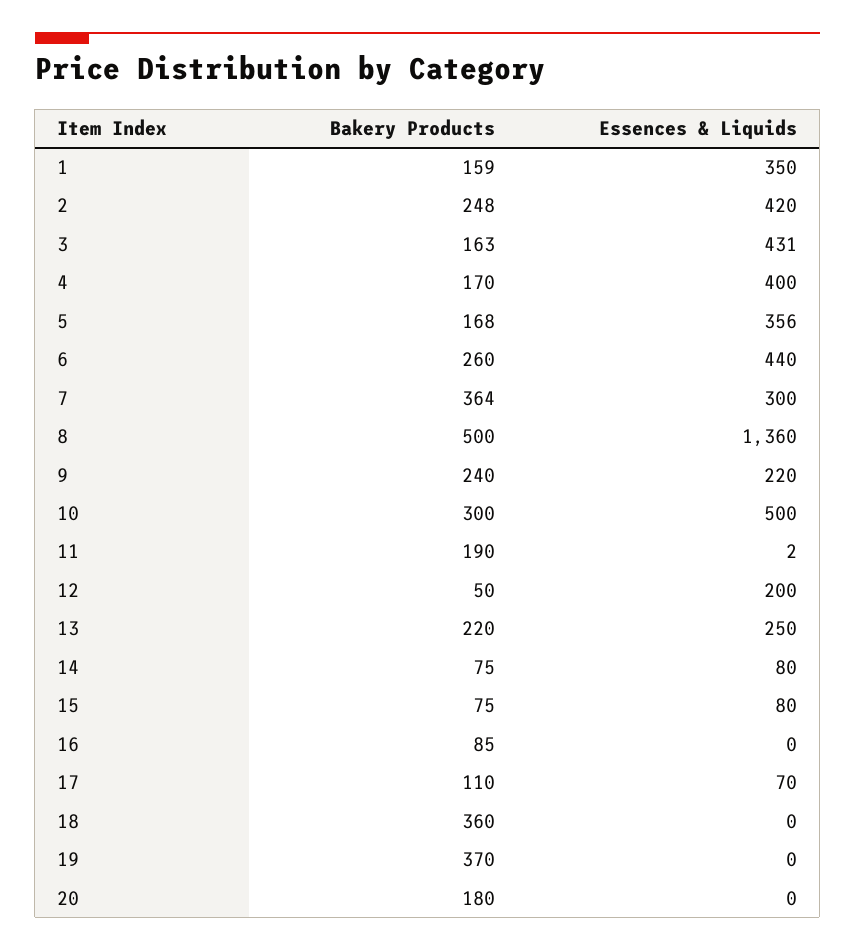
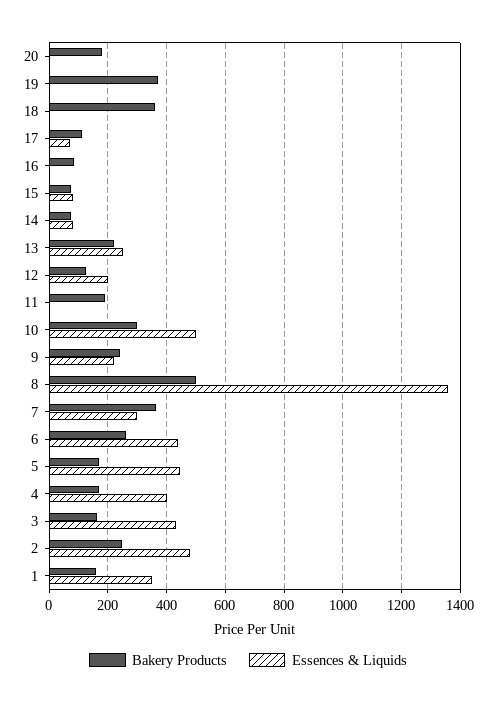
Essences & Liquids, 2: 420 -> 475
Essences & Liquids, 5: 356 -> 450
Bakery Products, 12: 50 -> 125

